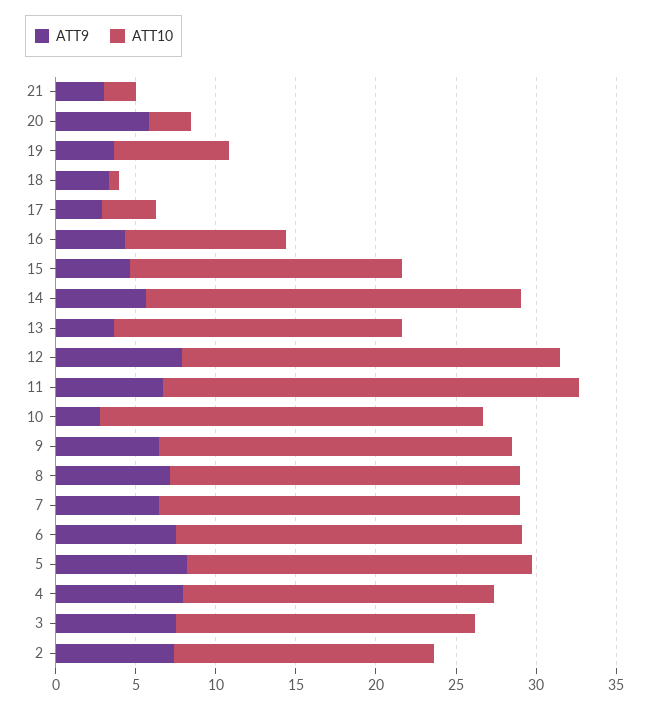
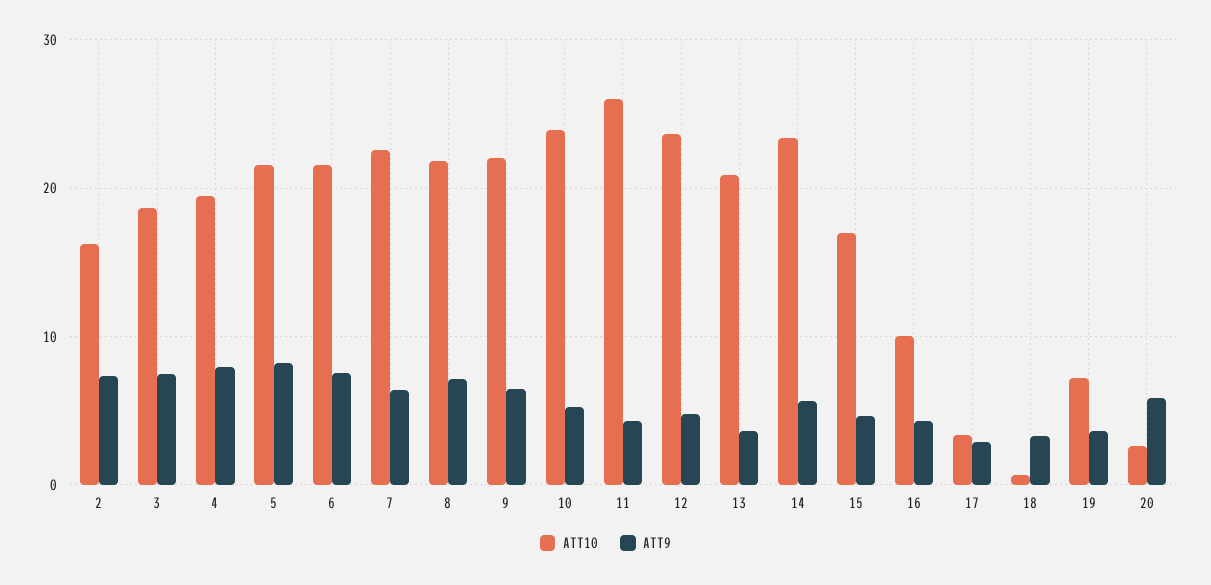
ATT9, 21: 3 -> none
ATT10, 21: 2 -> none
ATT10, 13: 18 -> 21
ATT9, 12: 8 -> 5
ATT9, 11: 7 -> 4
ATT9, 10: 3 -> 5

